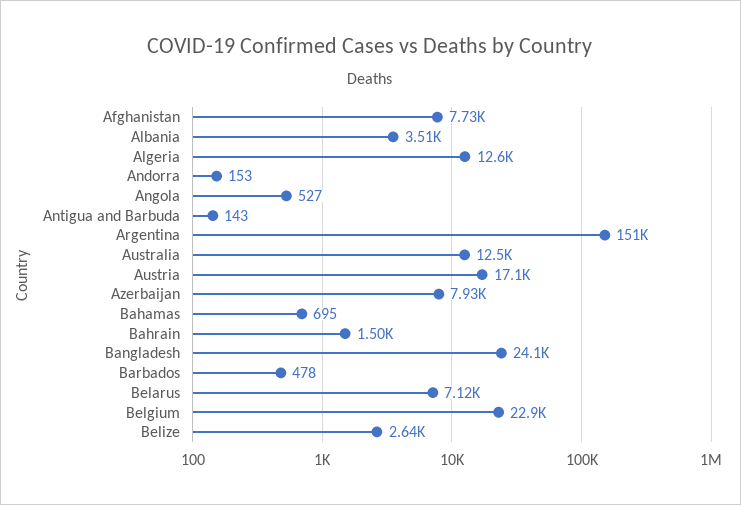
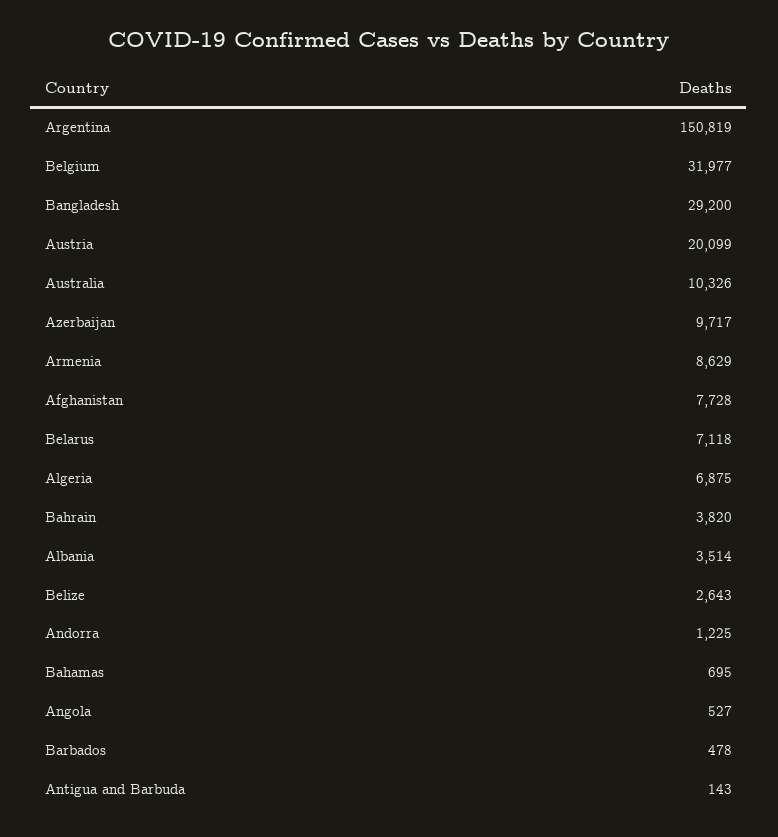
Algeria: 12600 -> 6875
Andorra: 153 -> 1225
Australia: 12500 -> 10326
Austria: 17100 -> 20099
Azerbaijan: 7930 -> 9717
Bahrain: 1500 -> 3820
Bangladesh: 24100 -> 29200
Belgium: 22900 -> 31977
Armenia: none -> 8629

